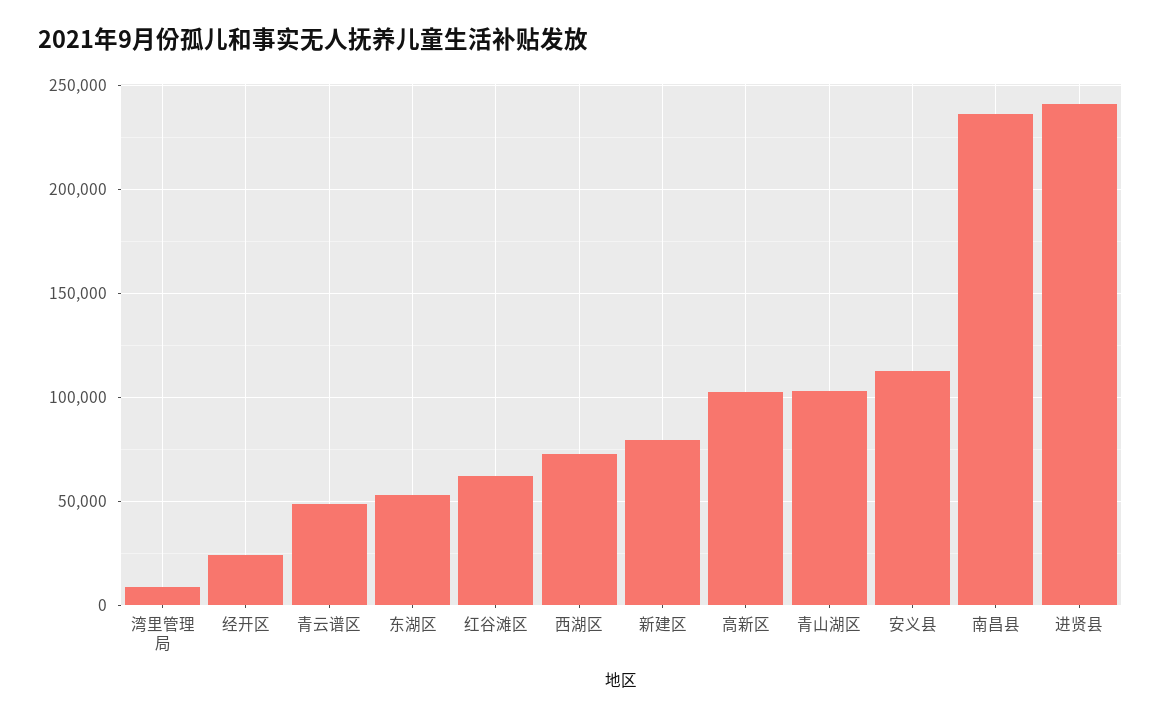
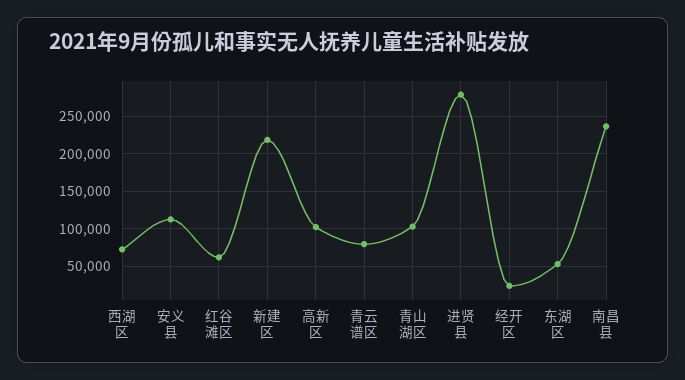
湾里管理局: 10000 -> none
青云谱区: 50000 -> 80000
新建区: 80000 -> 220000
进贤县: 240000 -> 280000

